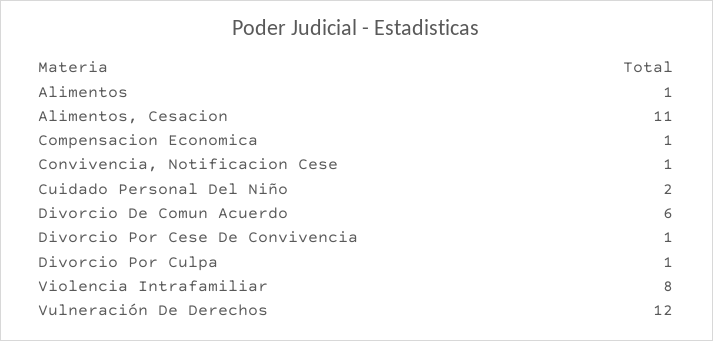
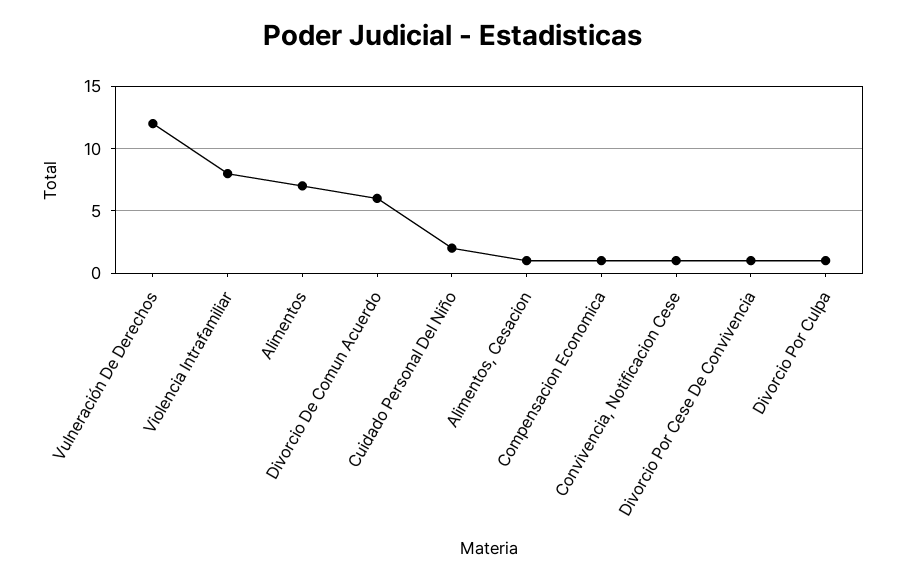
Alimentos: 1 -> 7
Alimentos, Cesacion: 11 -> 1

